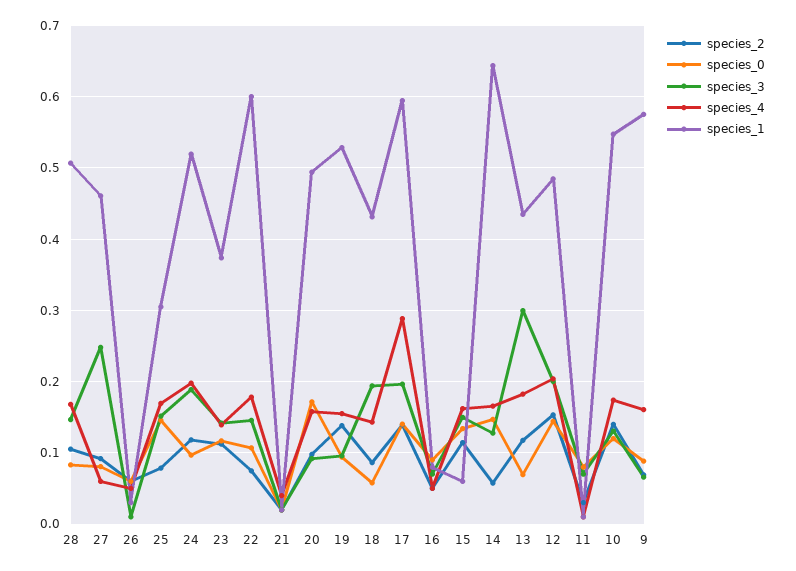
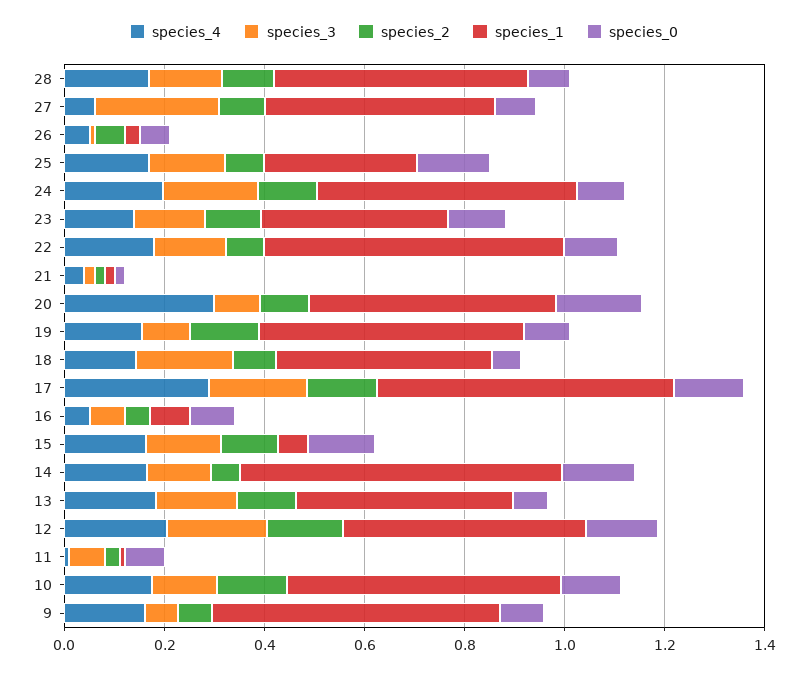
species_4, 20: 0.16 -> 0.3
species_3, 13: 0.3 -> 0.15

